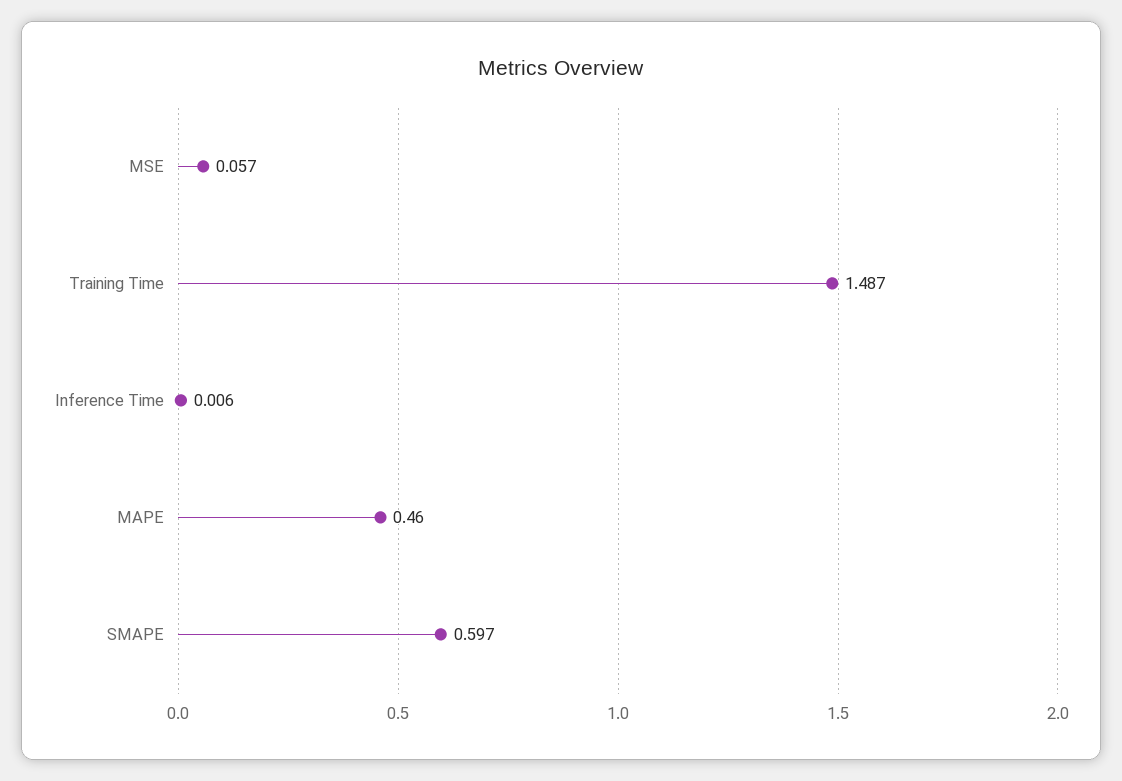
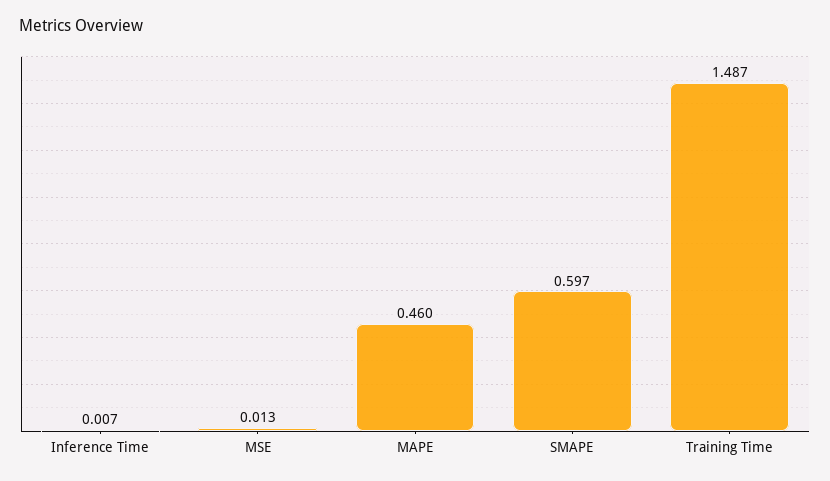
MSE: 0.057 -> 0.013
Inference Time: 0.006 -> 0.007

